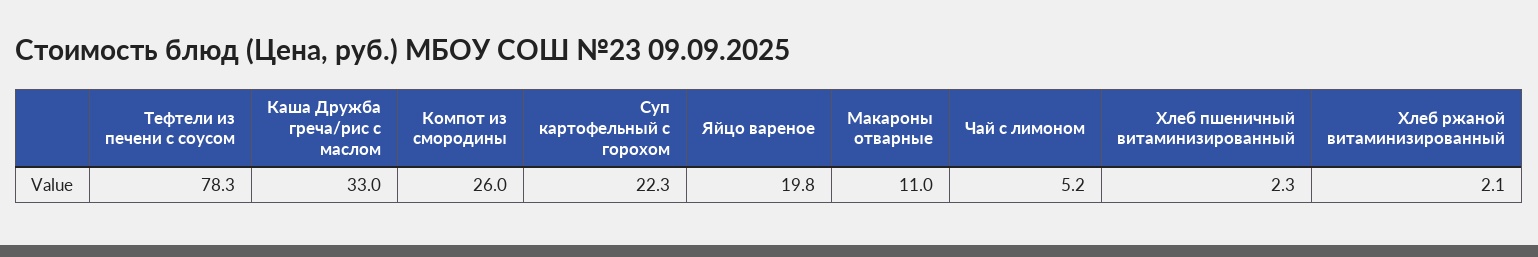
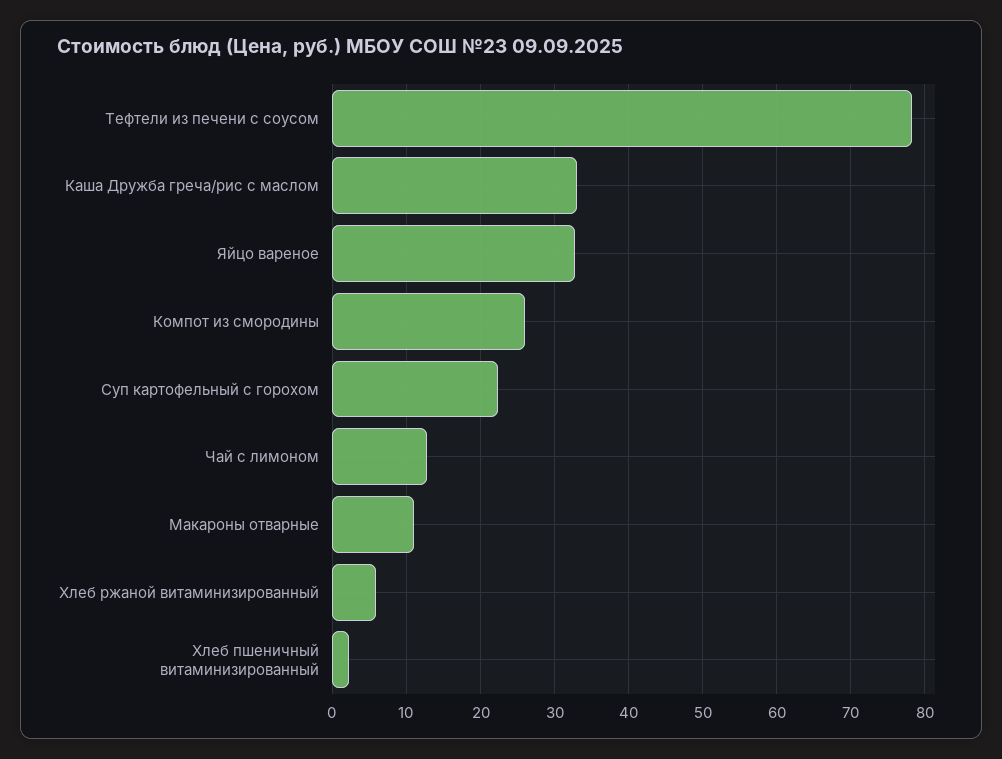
Яйцо вареное: 19.8 -> 33
Чай с лимоном: 5.2 -> 13
Хлеб ржаной витаминизированный: 2.1 -> 6

